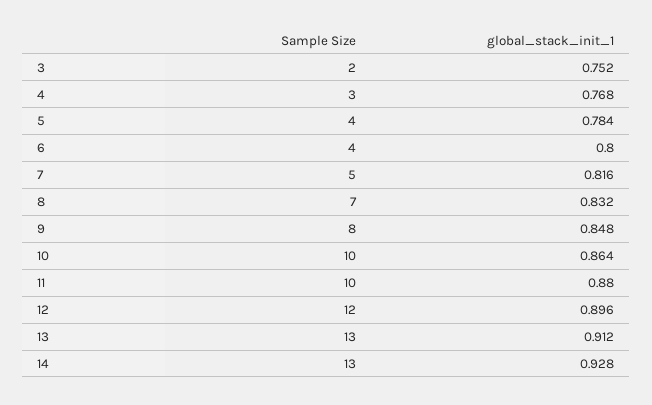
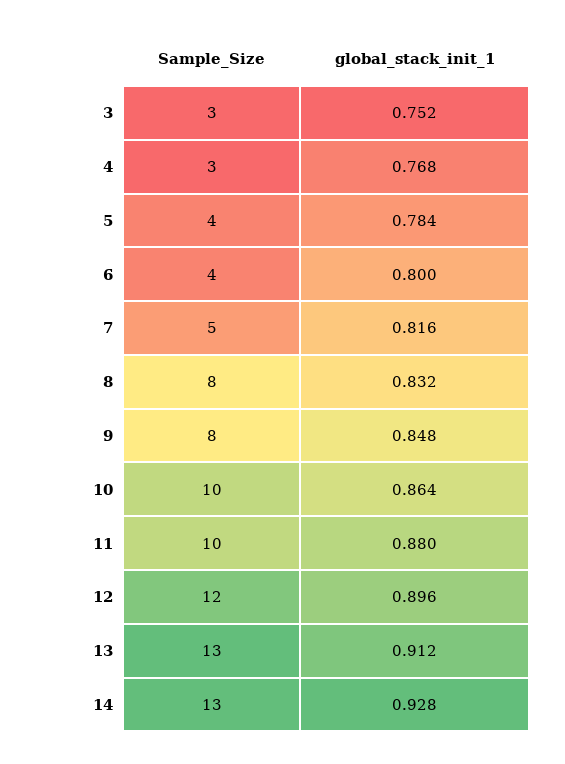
Sample Size, 3: 2 -> 3
Sample Size, 8: 7 -> 8

